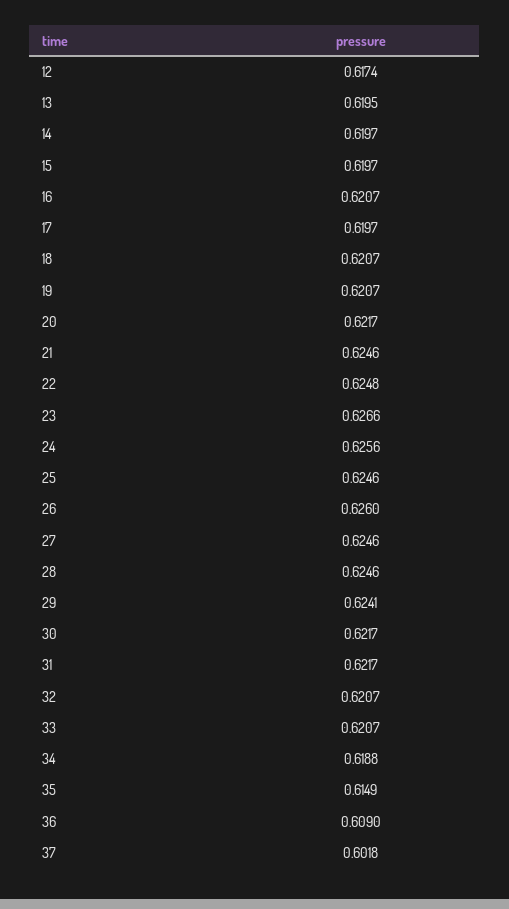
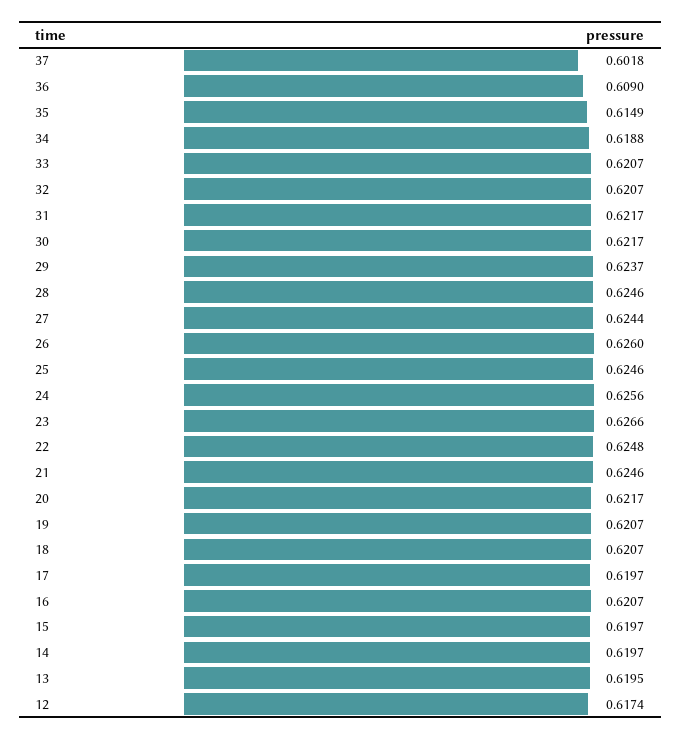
27: 0.6246 -> 0.6244
29: 0.6241 -> 0.6237

